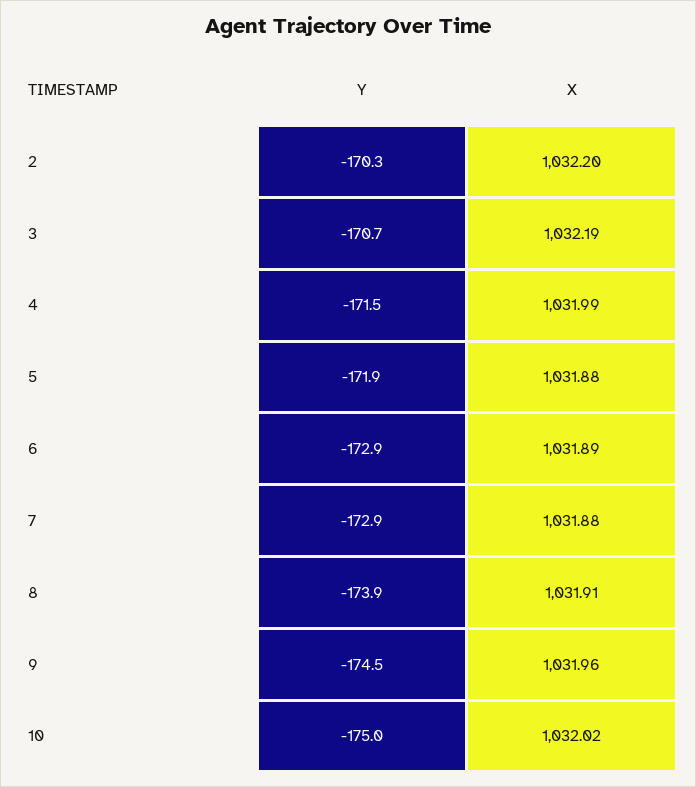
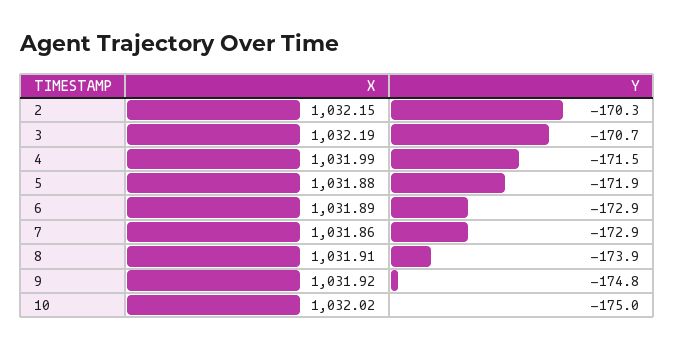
X, 2: 1032.2 -> 1032.15
X, 7: 1031.88 -> 1031.86
Y, 9: -174.5 -> -174.8
X, 9: 1031.96 -> 1031.92

